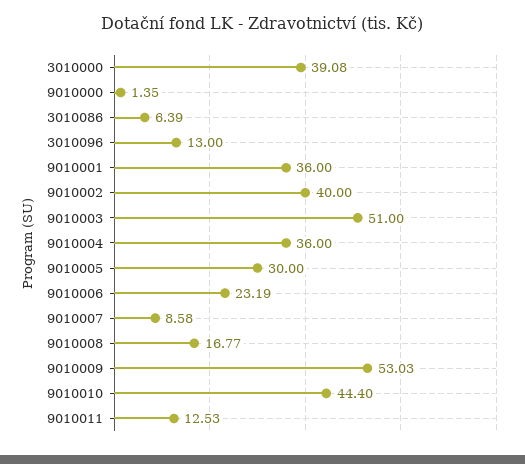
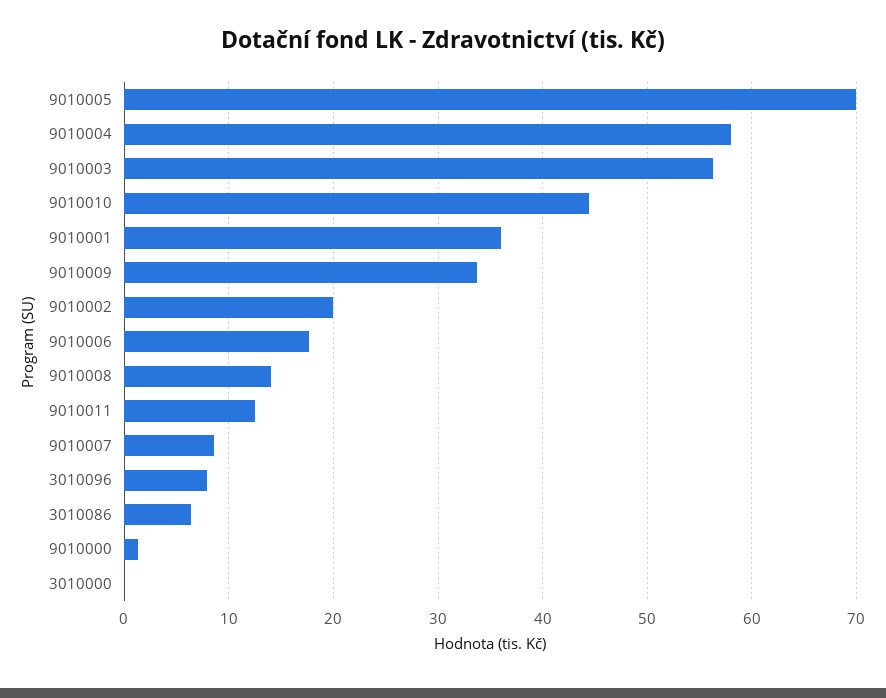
3010000: 39.08 -> 0
3010096: 13 -> 8
9010002: 40 -> 20
9010003: 51 -> 56
9010004: 36 -> 58
9010005: 30 -> 70
9010006: 23.19 -> 18
9010008: 16.77 -> 14
9010009: 53.03 -> 34

